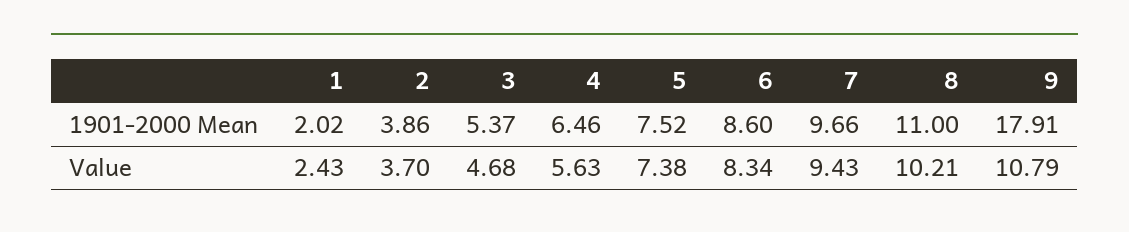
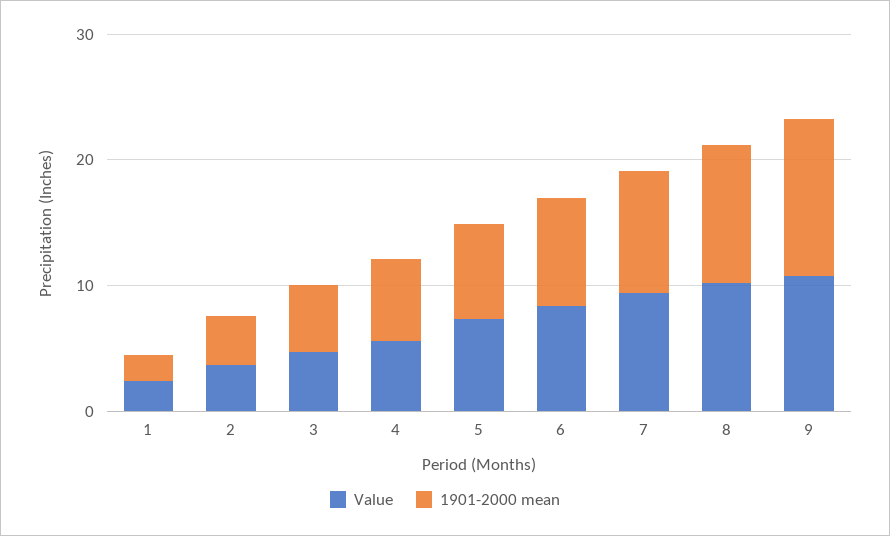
1901-2000 Mean, 9: 17.91 -> 12

